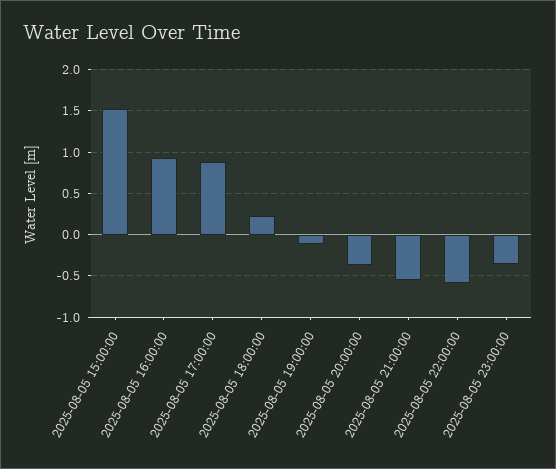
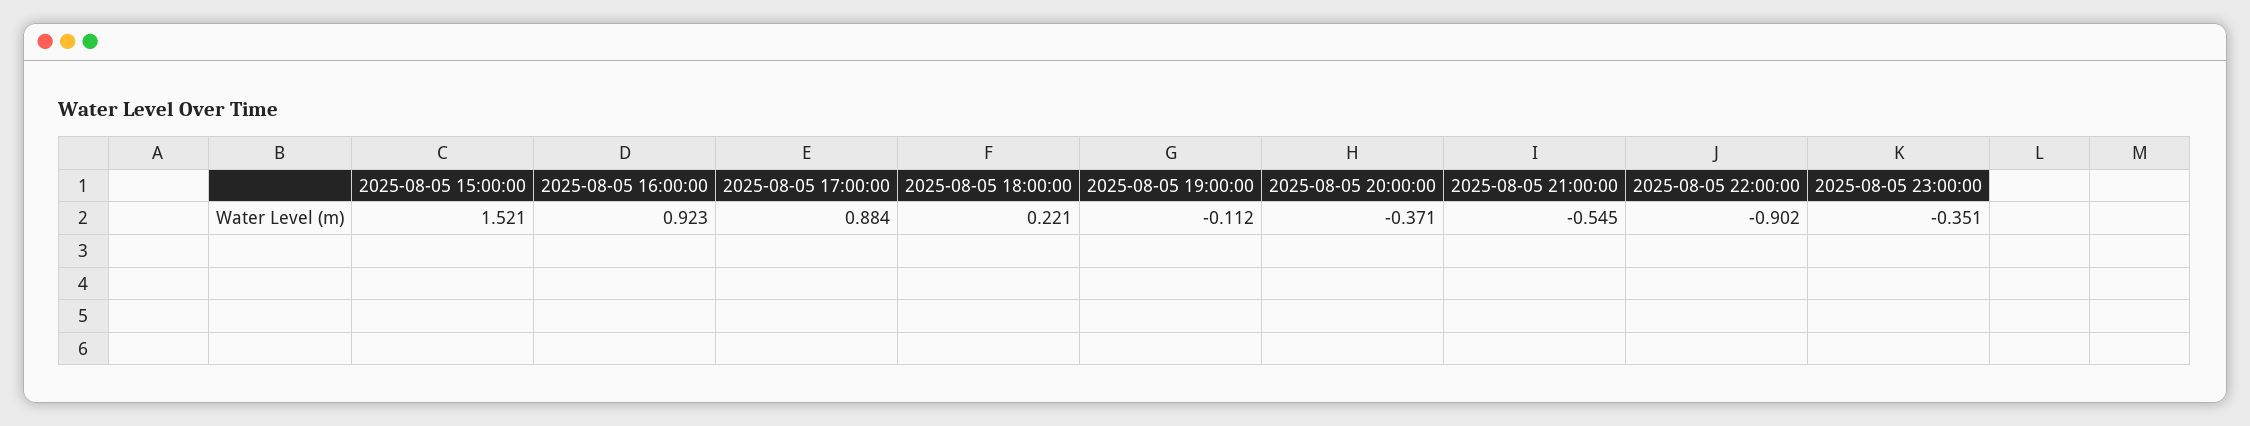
2025-08-05 22:00:00: -0.6 -> -0.902

